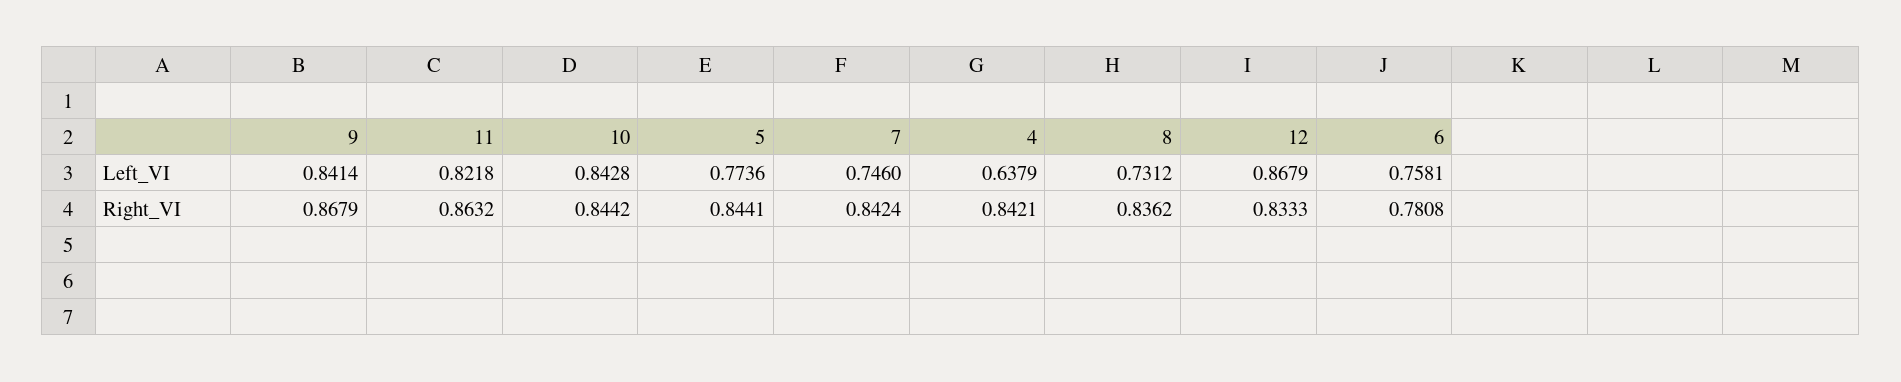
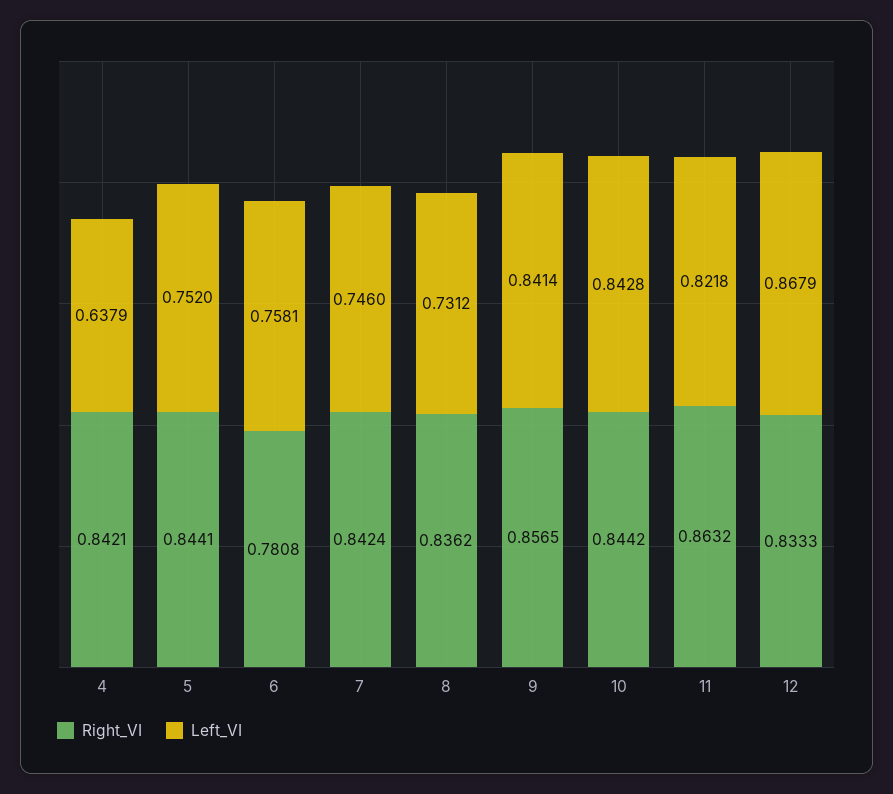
Left_VI, 5: 0.7736 -> 0.752
Right_VI, 9: 0.8679 -> 0.8565

